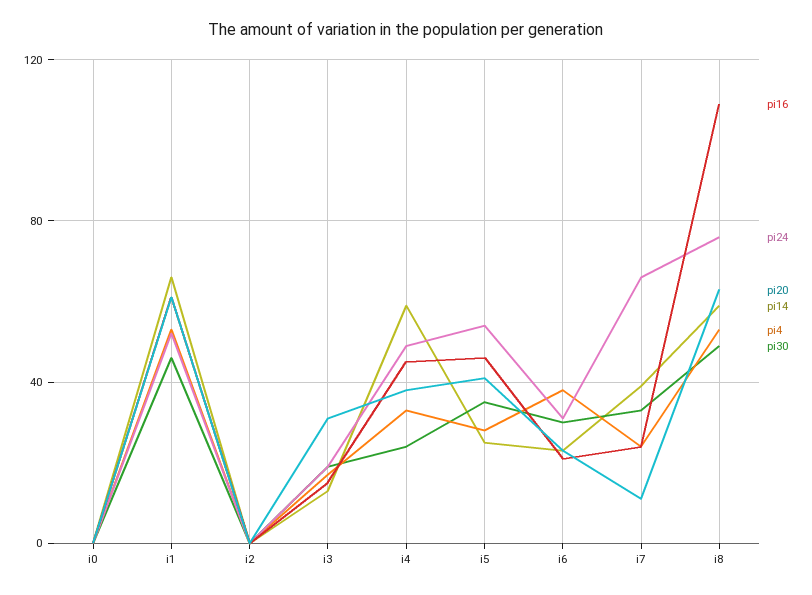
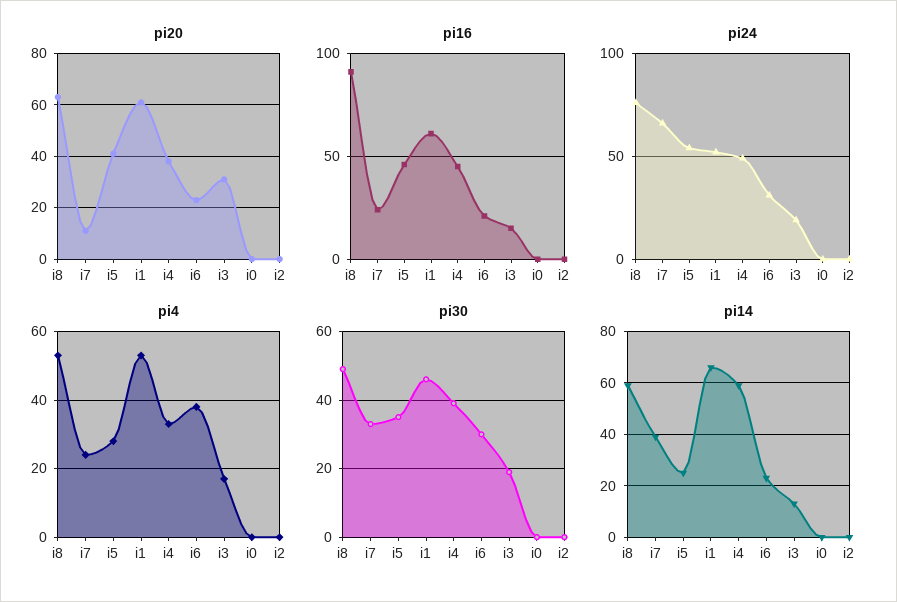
pi30, i4: 25 -> 40
pi16, i8: 110 -> 90

